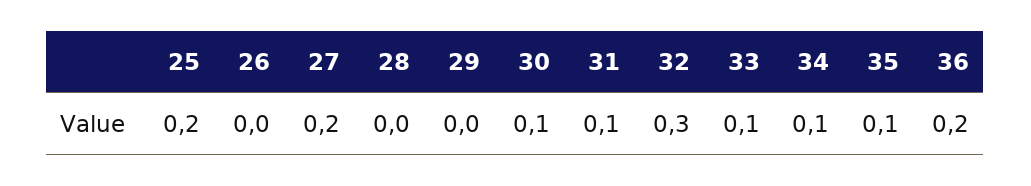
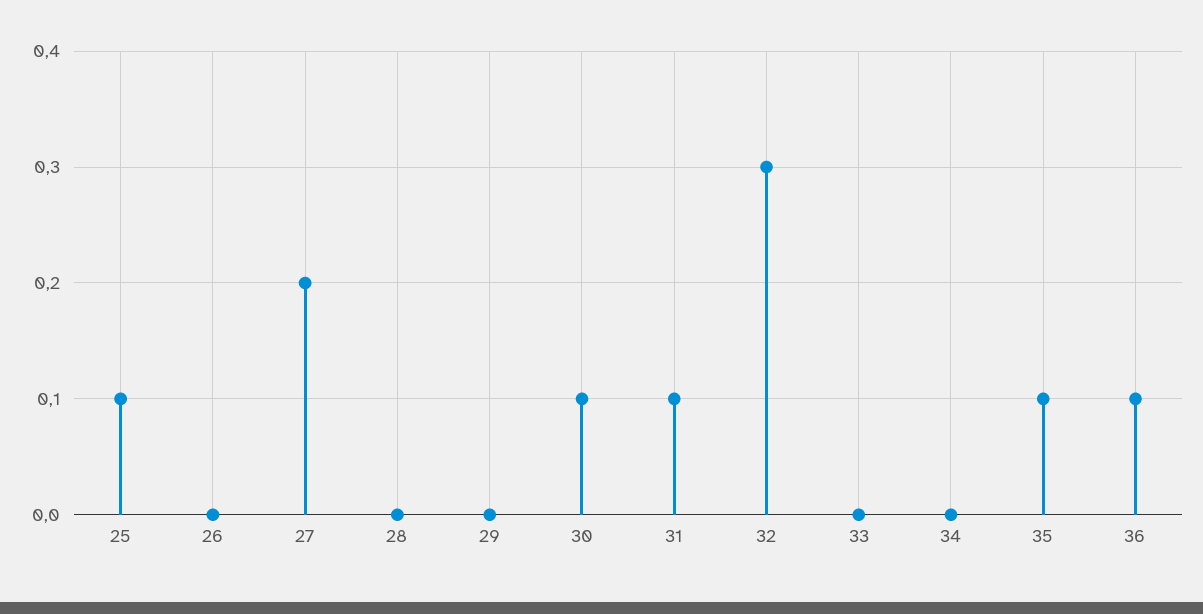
25: 0.2 -> 0.1
33: 0.1 -> 0
34: 0.1 -> 0
36: 0.2 -> 0.1

